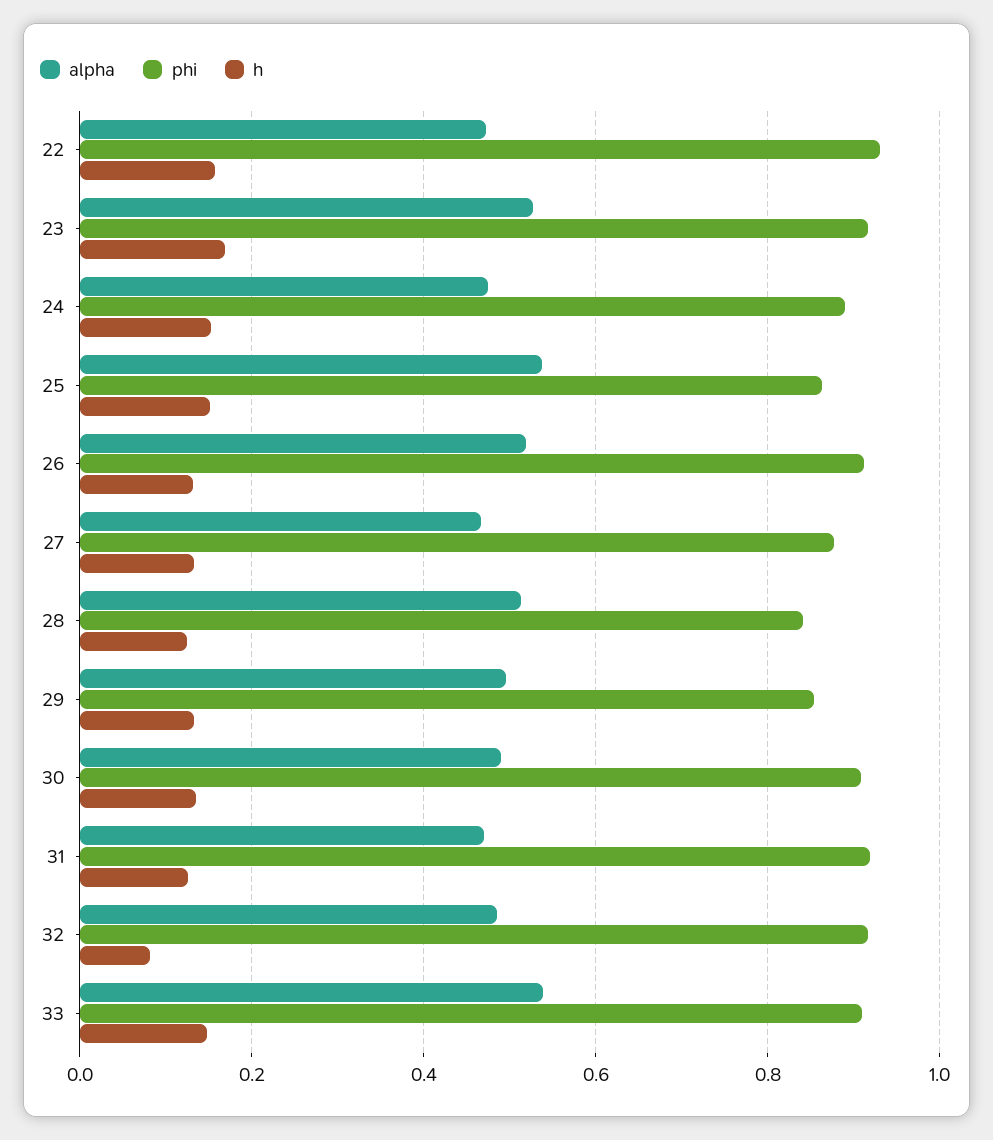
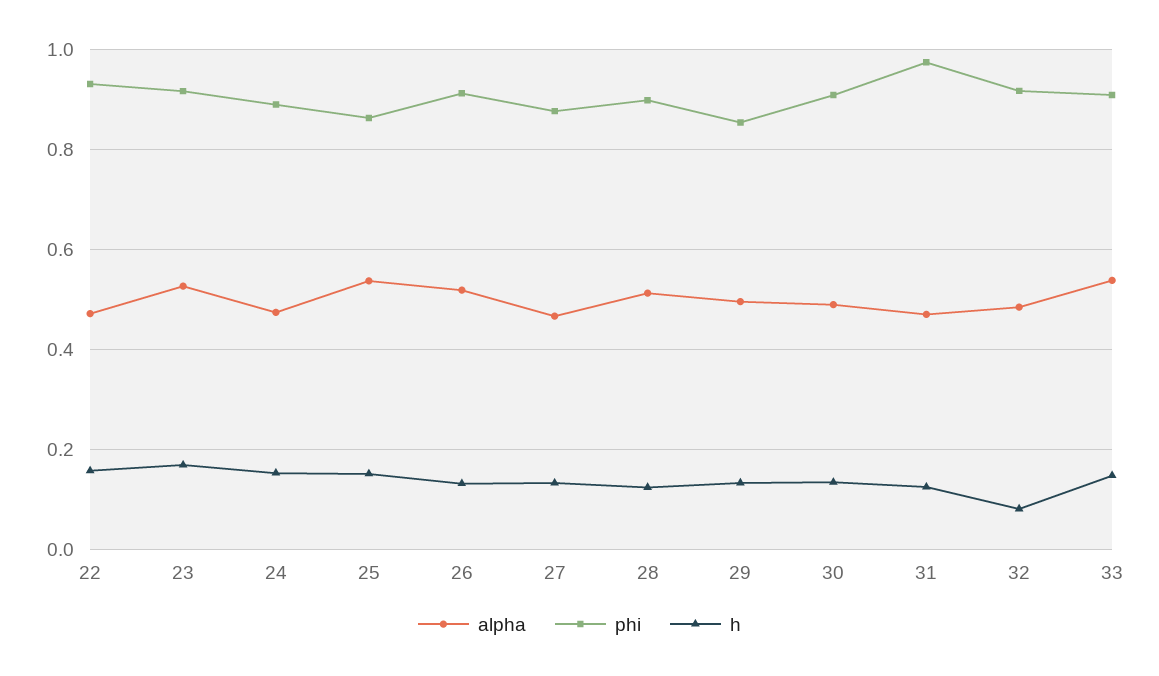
phi, 28: 0.84 -> 0.9
phi, 31: 0.92 -> 0.98

